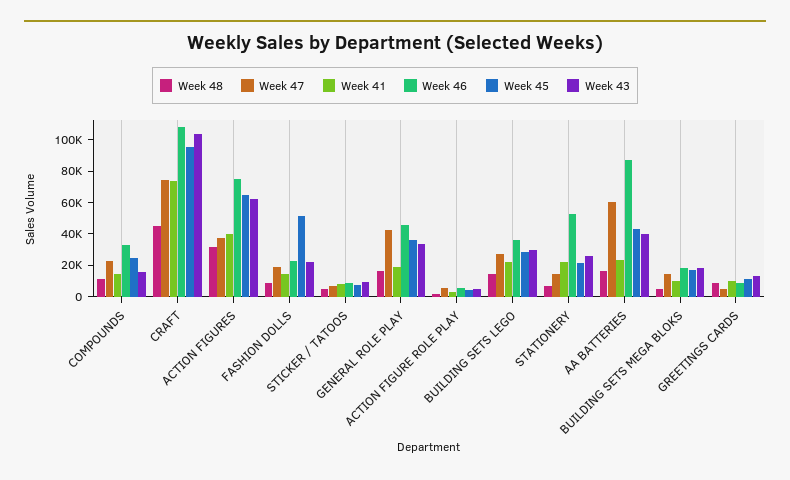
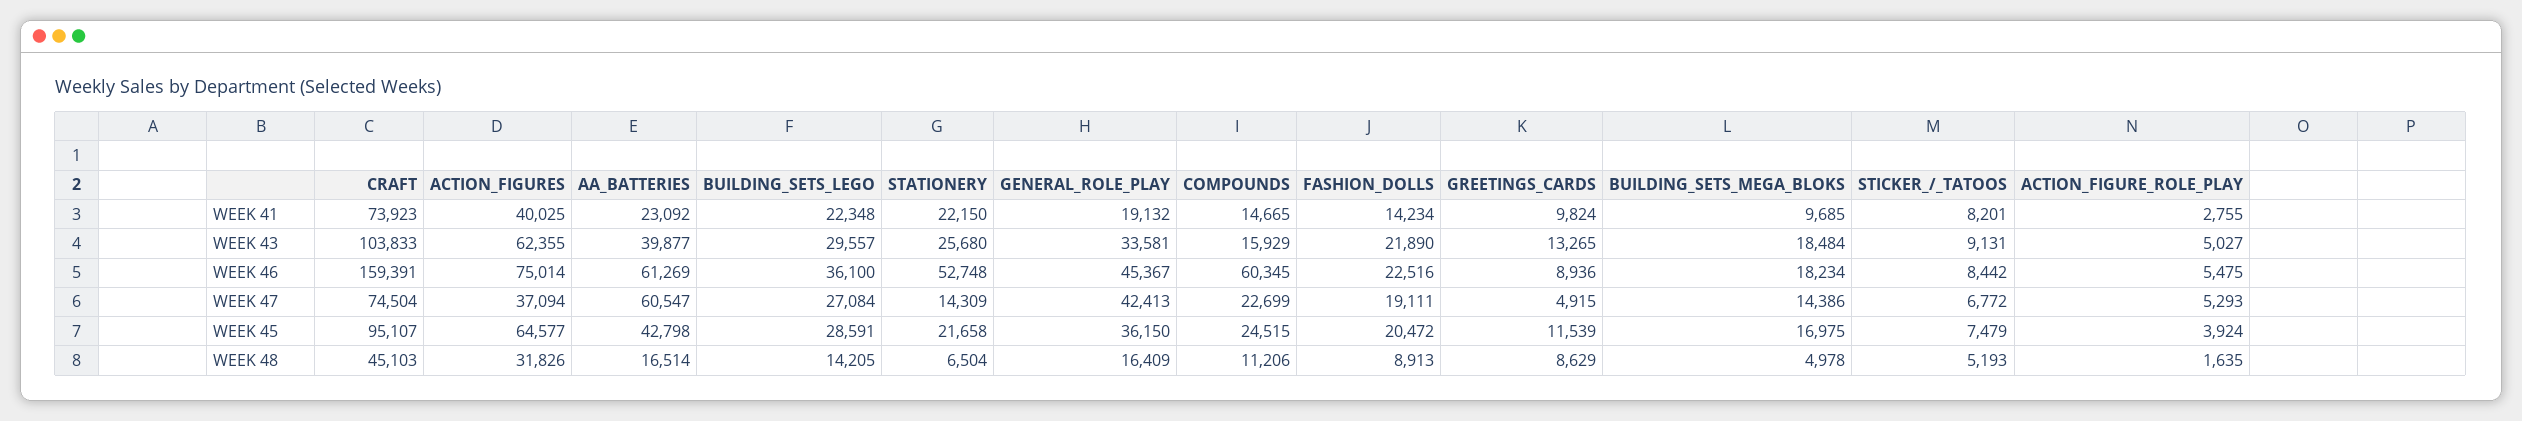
Week 46, COMPOUNDS: 30000 -> 60345
Week 46, CRAFT: 110000 -> 159391
Week 45, FASHION DOLLS: 50000 -> 20472
Week 46, AA BATTERIES: 90000 -> 61269

